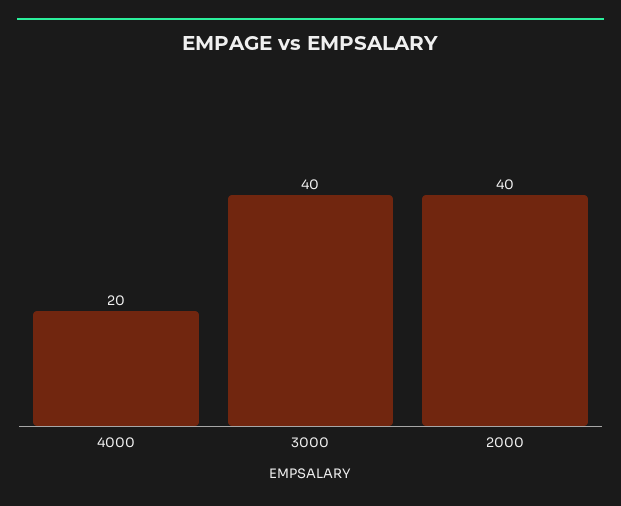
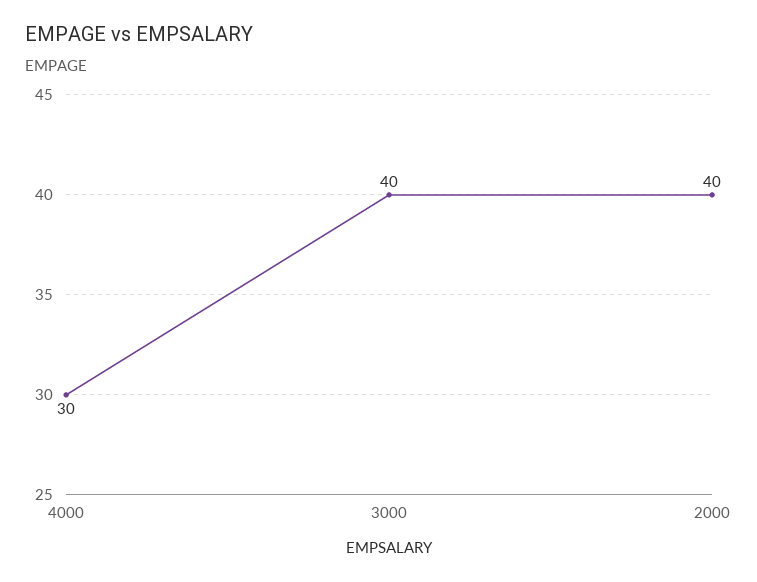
4000: 20 -> 30

